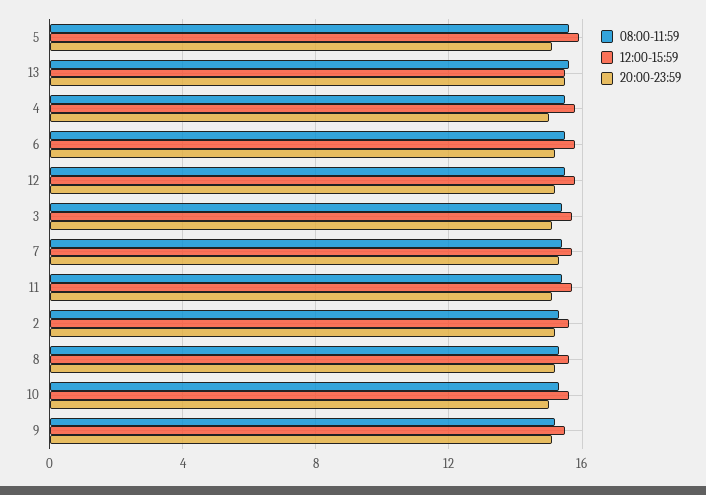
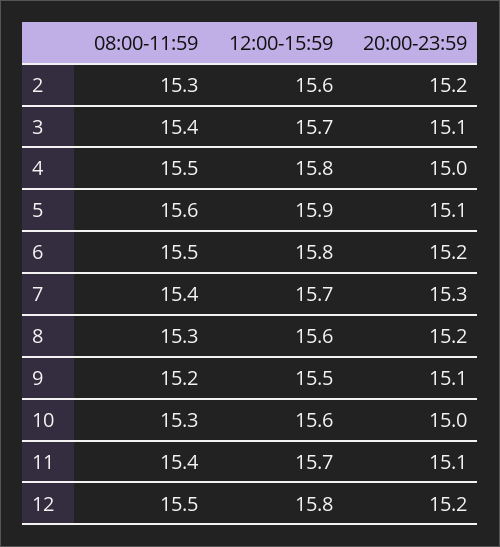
08:00-11:59, 13: 15.5 -> none
12:00-15:59, 13: 15.5 -> none
20:00-23:59, 13: 15.5 -> none

